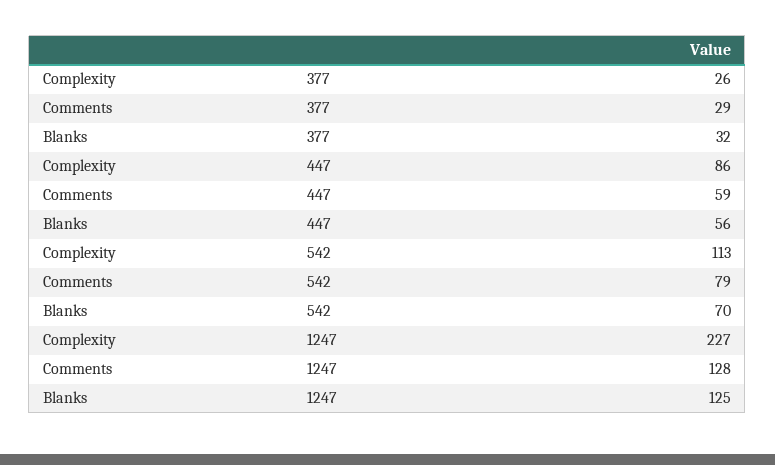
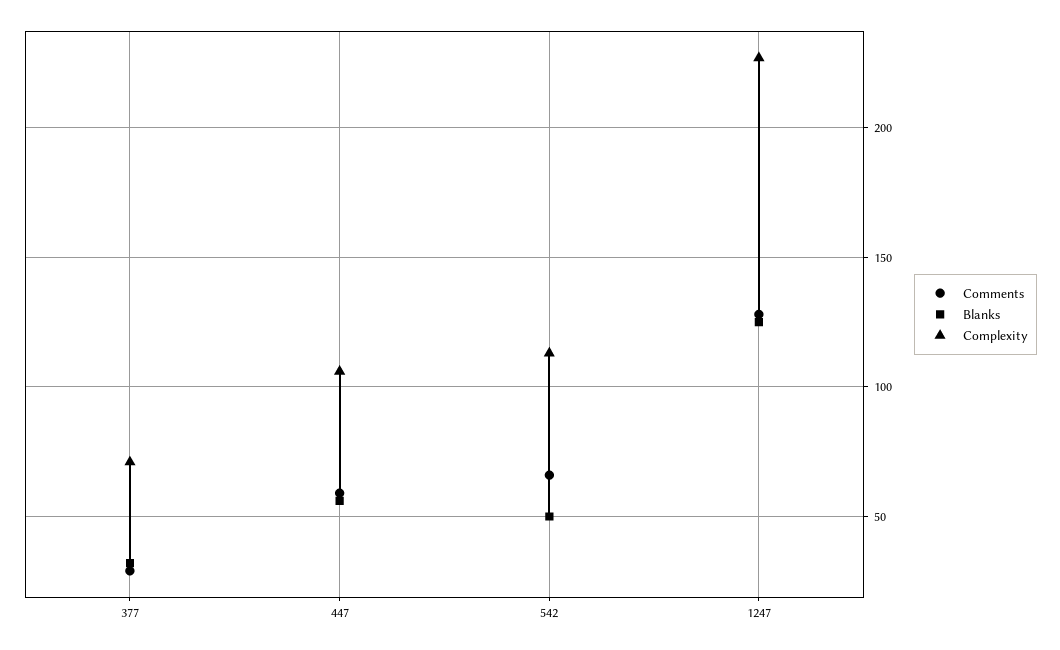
Complexity, 377: 26 -> 70
Complexity, 447: 86 -> 105
Comments, 542: 79 -> 65
Blanks, 542: 70 -> 50

